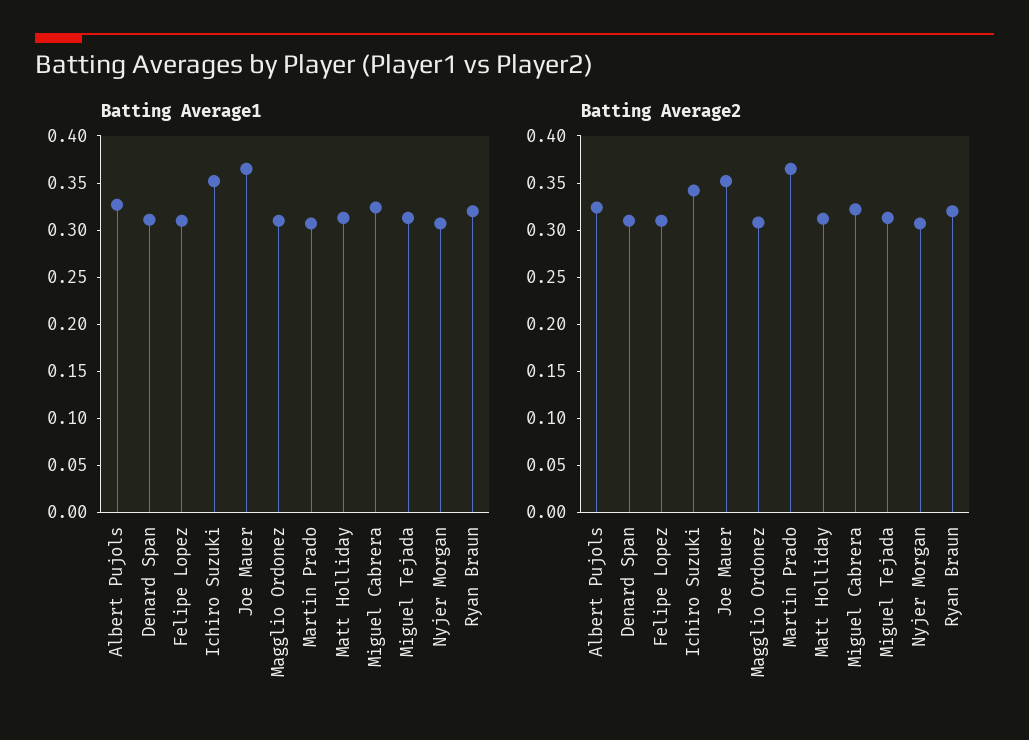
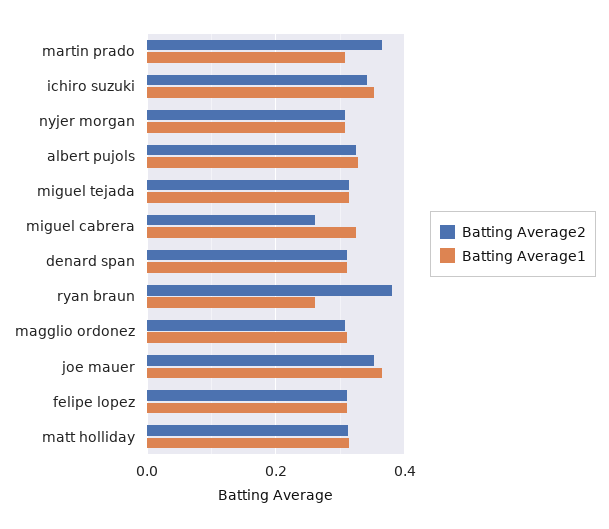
Batting Average1, Ryan Braun: 0.32 -> 0.26
Batting Average2, Miguel Cabrera: 0.32 -> 0.26
Batting Average2, Ryan Braun: 0.32 -> 0.38

